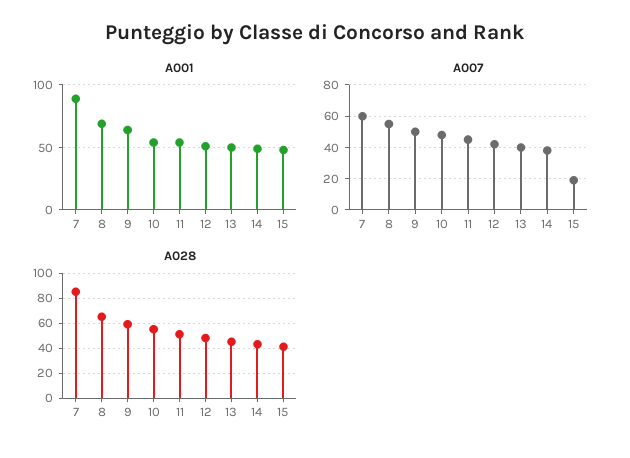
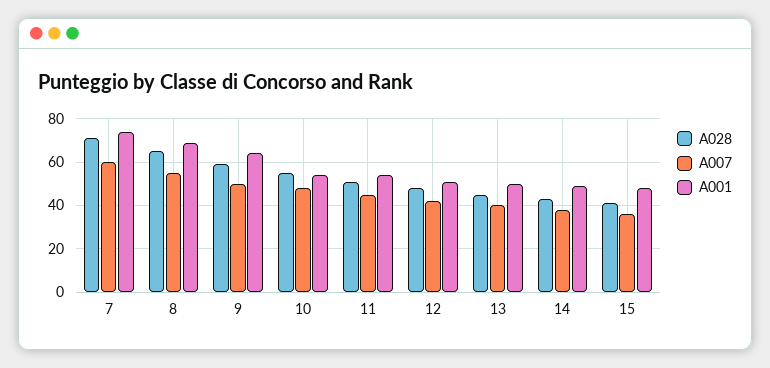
A001, 7: 90 -> 75
A007, 15: 20 -> 35
A028, 7: 85 -> 70

